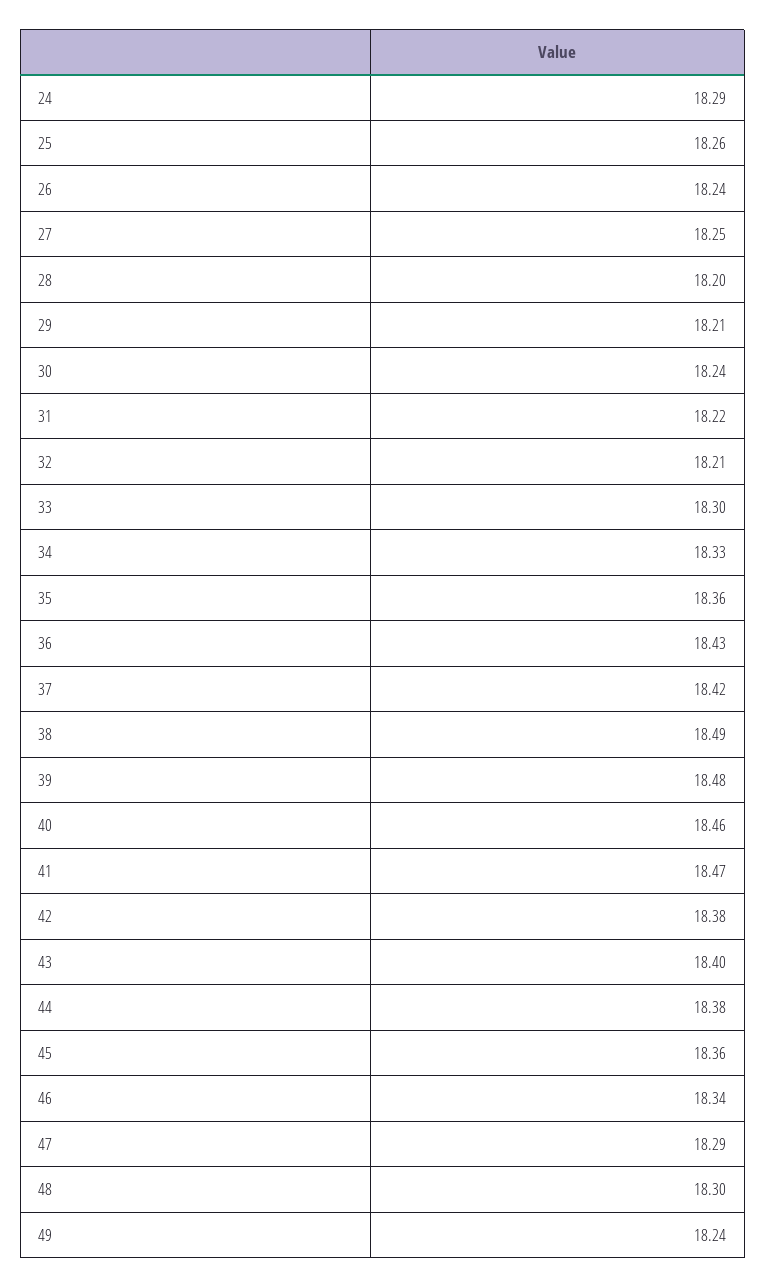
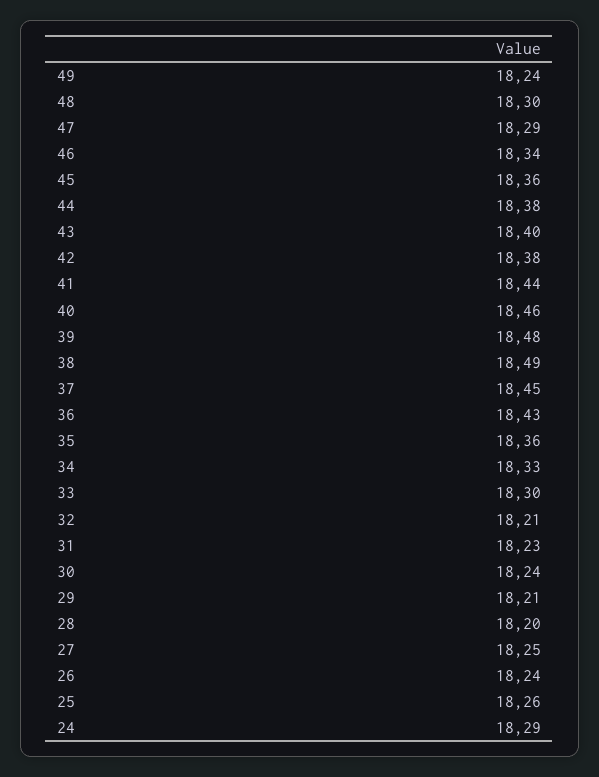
31: 18.22 -> 18.23
37: 18.42 -> 18.45
41: 18.47 -> 18.44

